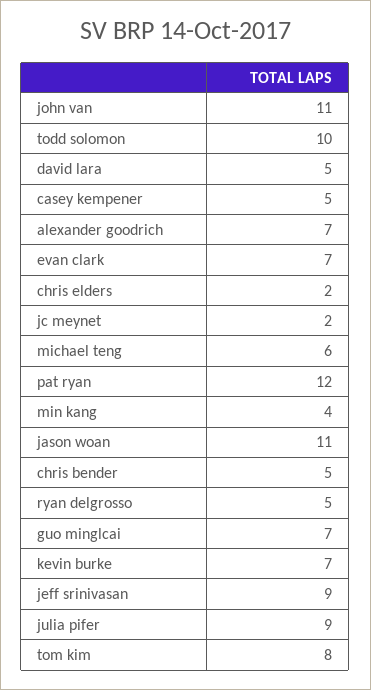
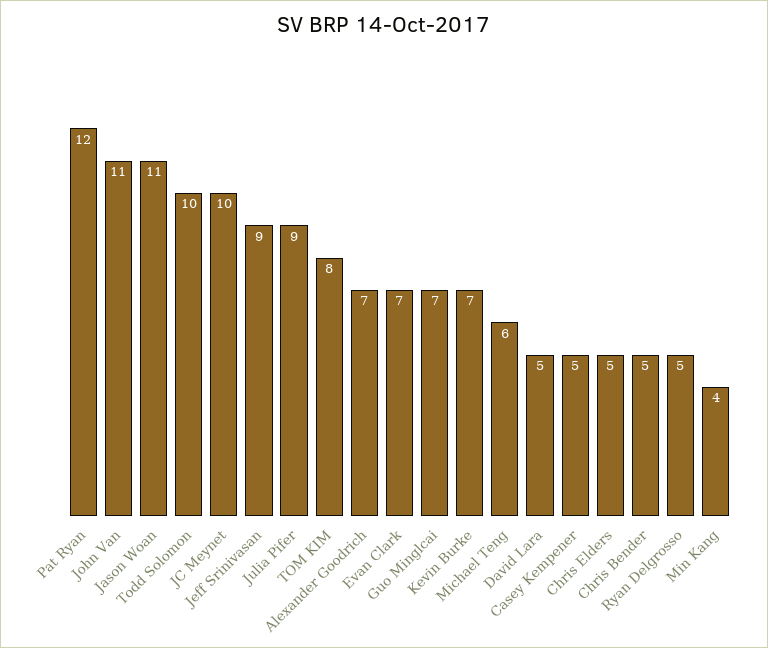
chris elders: 2 -> 5
jc meynet: 2 -> 10

